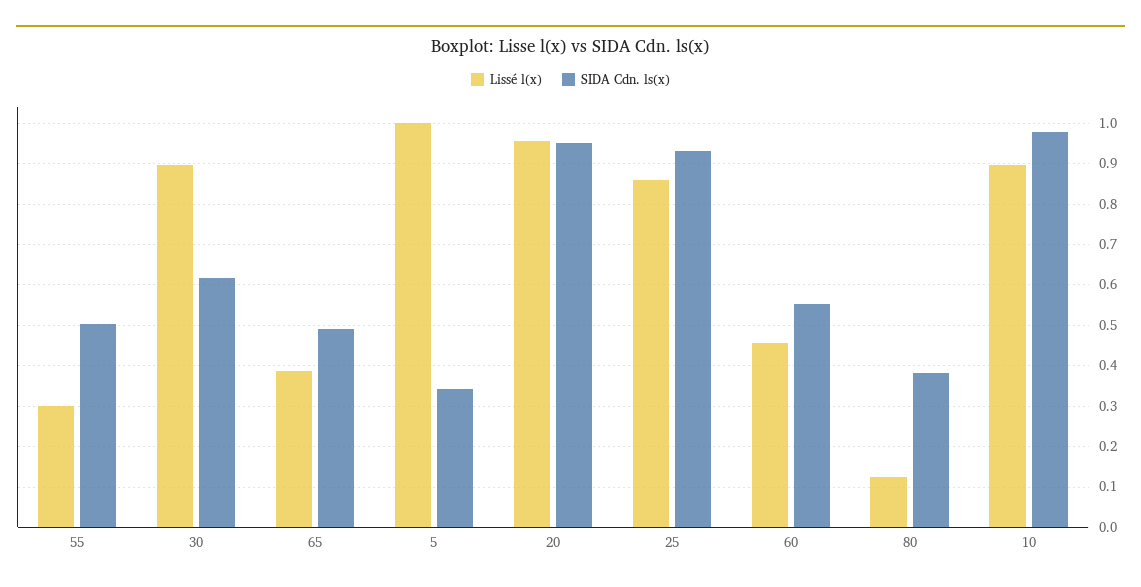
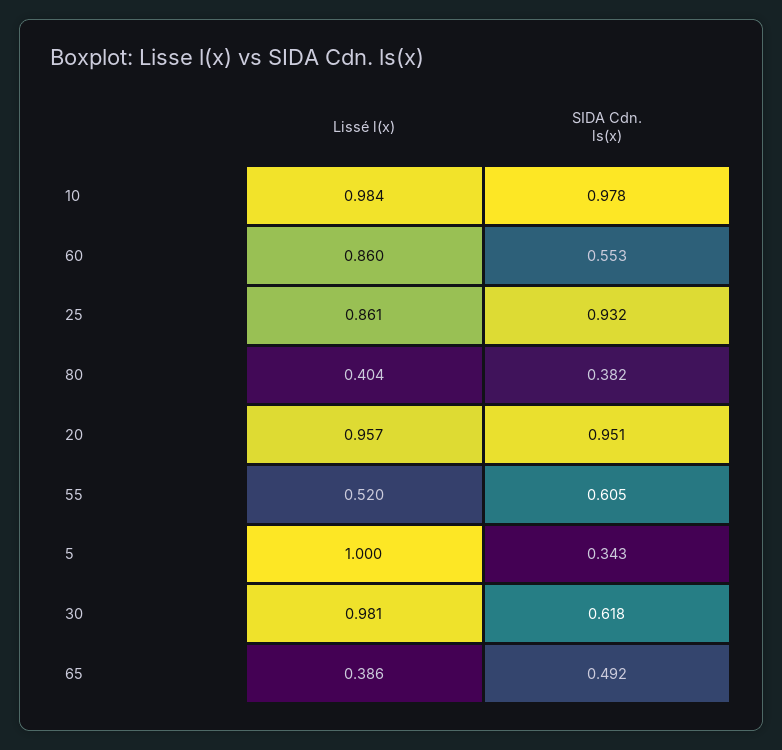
Lissé l(x), 55: 0.3 -> 0.52
SIDA Cdn. ls(x), 55: 0.5 -> 0.605
Lissé l(x), 30: 0.9 -> 0.981
Lissé l(x), 60: 0.46 -> 0.86
Lissé l(x), 80: 0.12 -> 0.404
Lissé l(x), 10: 0.9 -> 0.984

